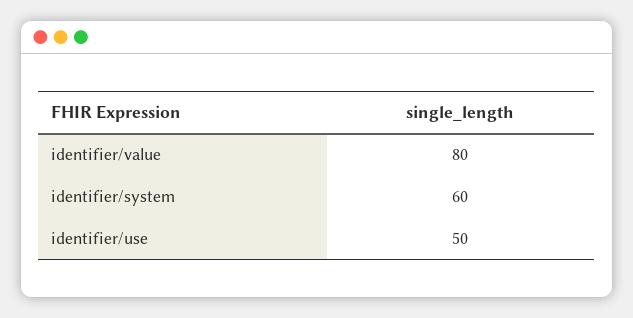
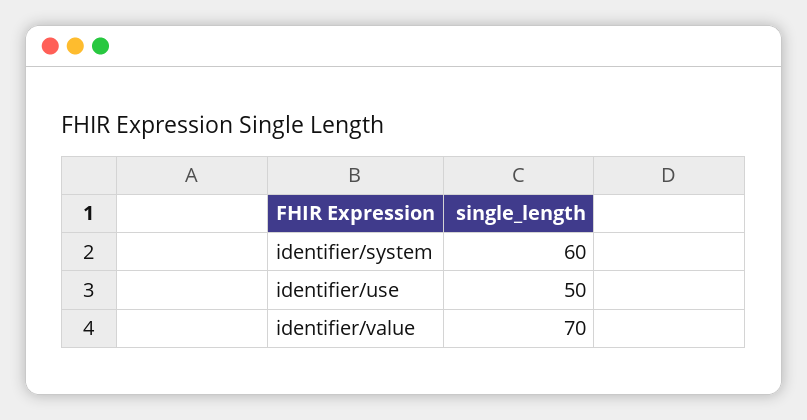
identifier/value: 80 -> 70

